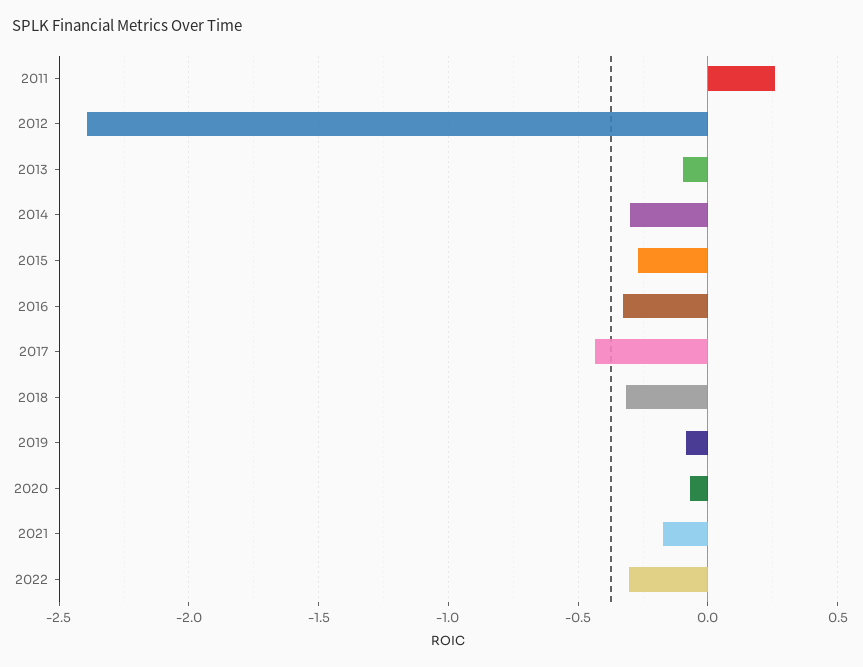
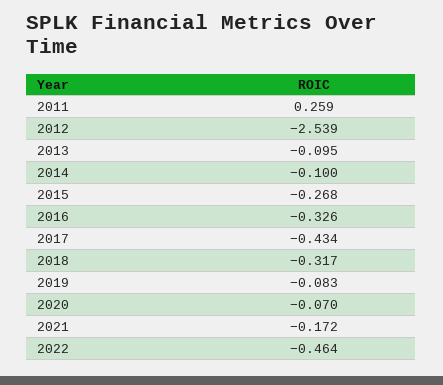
2012: -2.4 -> -2.539
2014: -0.3 -> -0.1
2022: -0.3 -> -0.464

